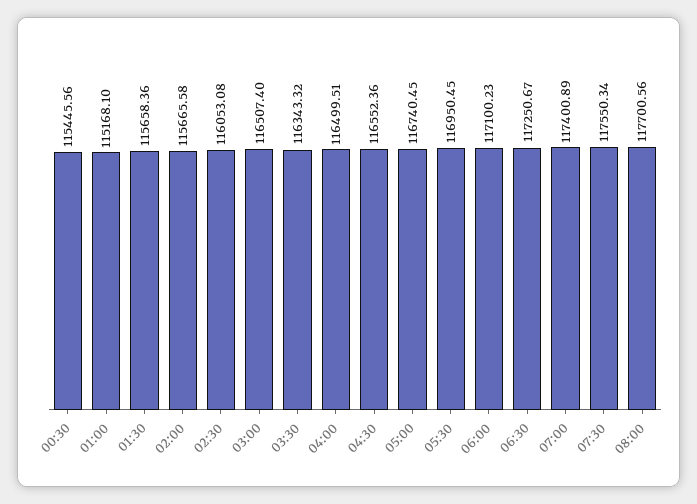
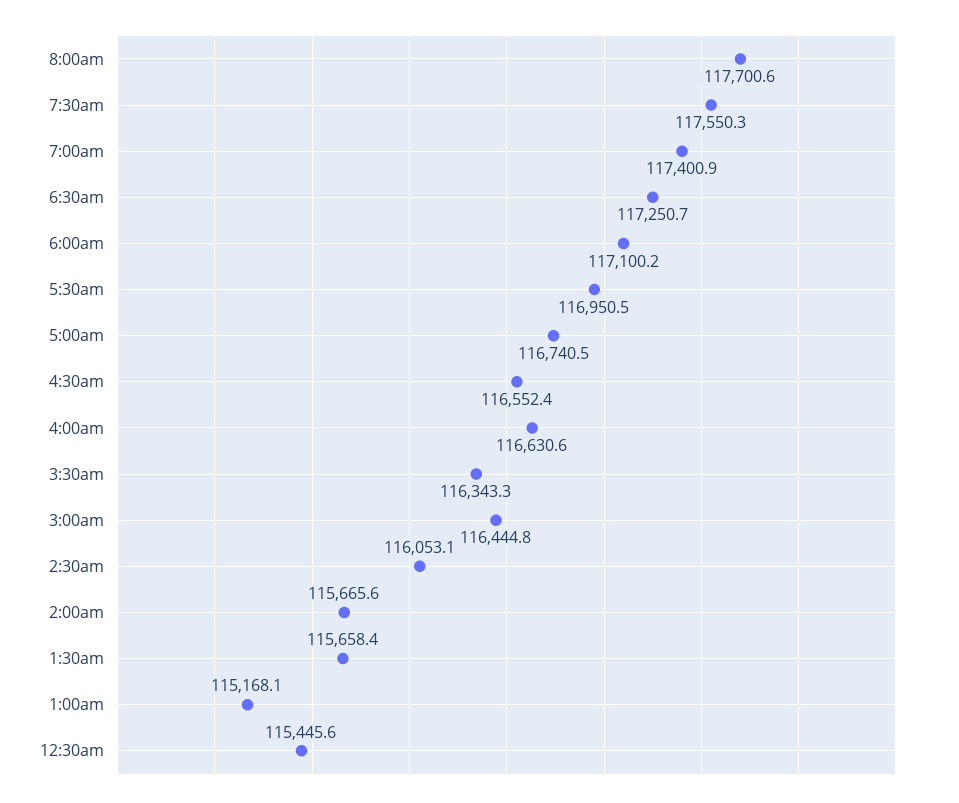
03:00: 116507.4 -> 116444.8
04:00: 116499.51 -> 116630.6

